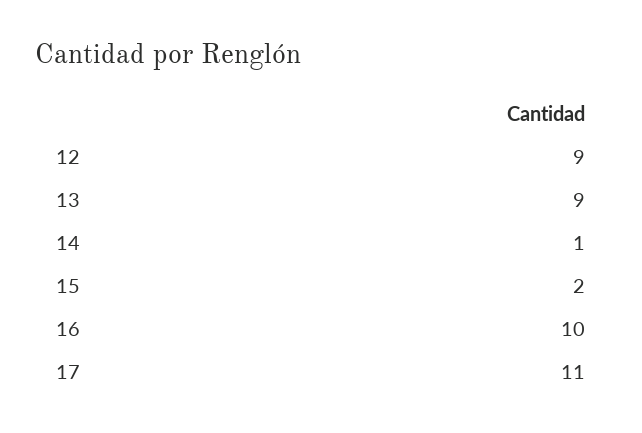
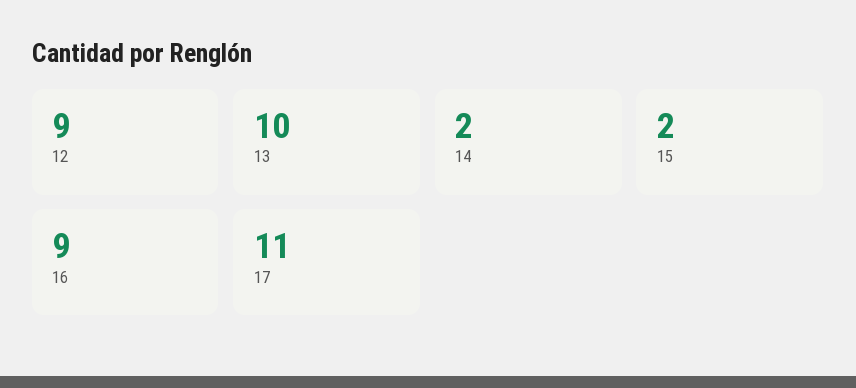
13: 9 -> 10
14: 1 -> 2
16: 10 -> 9

